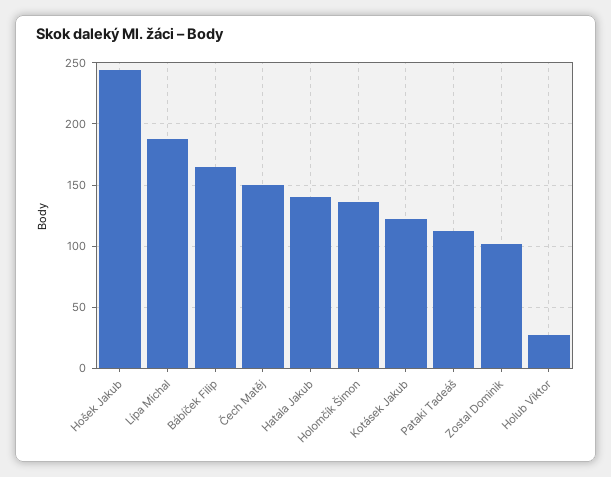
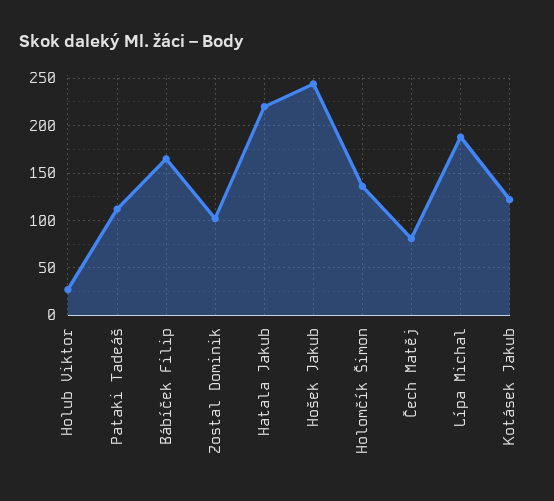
Čech Matěj: 150 -> 80
Hatala Jakub: 140 -> 220

